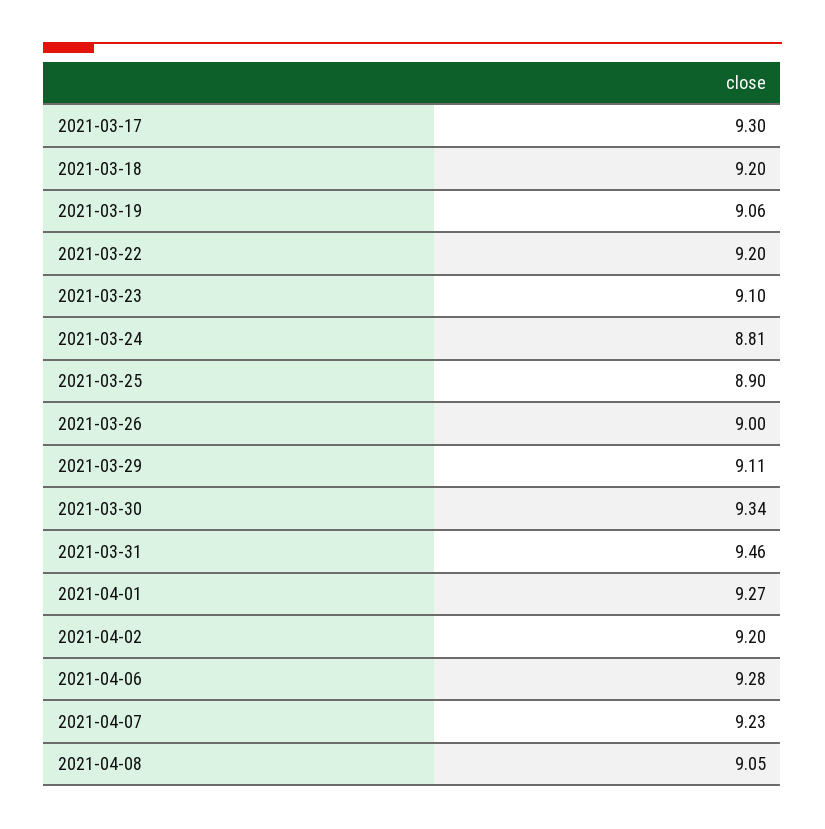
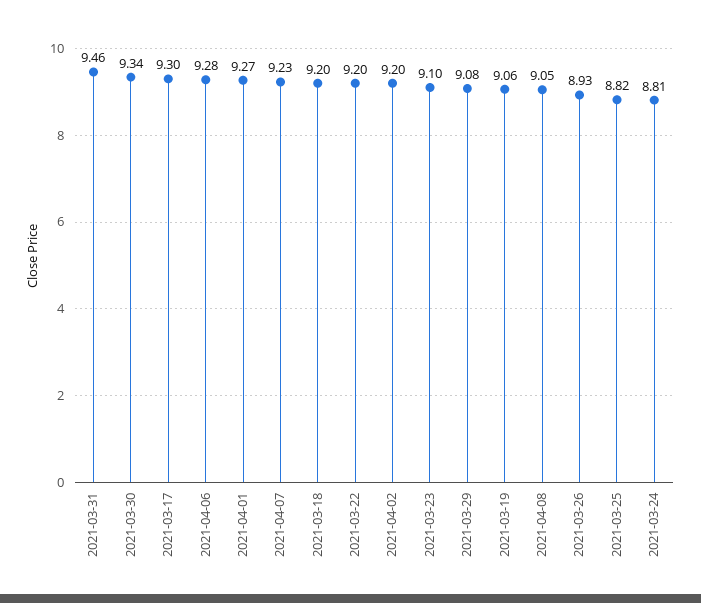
2021-03-25: 8.9 -> 8.82
2021-03-26: 9 -> 8.93
2021-03-29: 9.11 -> 9.08

